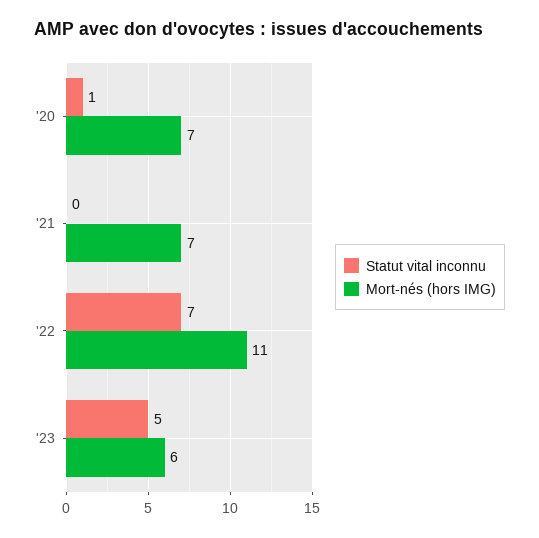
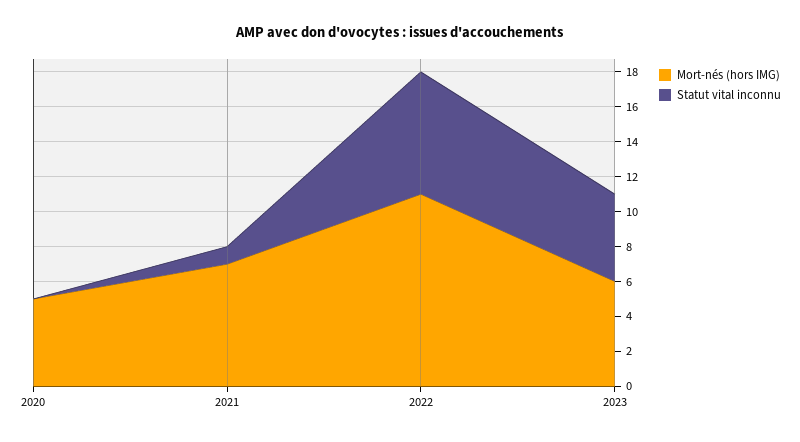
Statut vital inconnu, '20: 1 -> 0
Mort-nés (hors IMG), '20: 7 -> 5
Statut vital inconnu, '21: 0 -> 1

